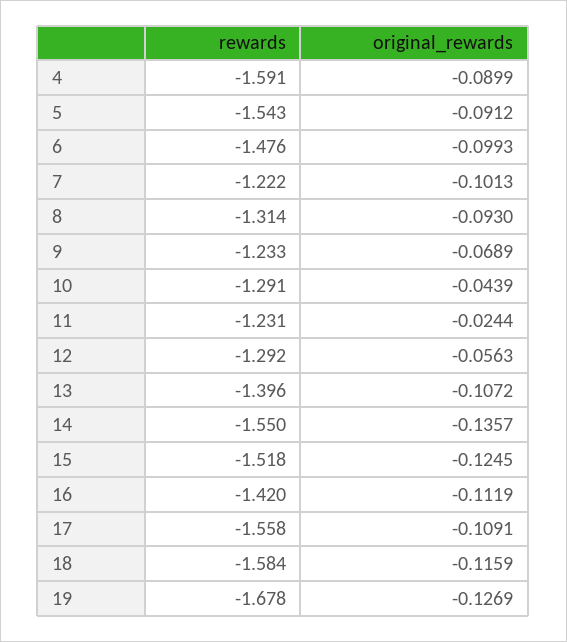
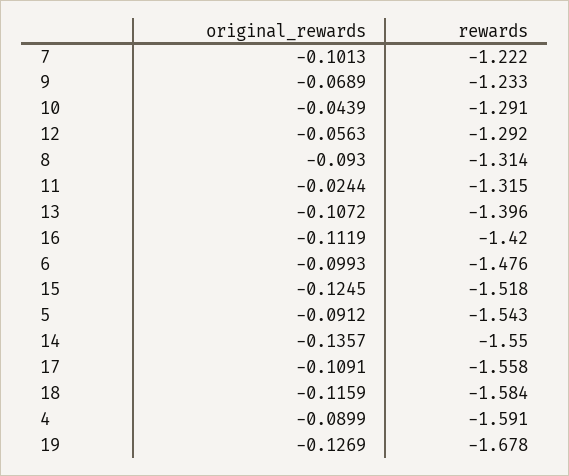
rewards, 11: -1.231 -> -1.315

